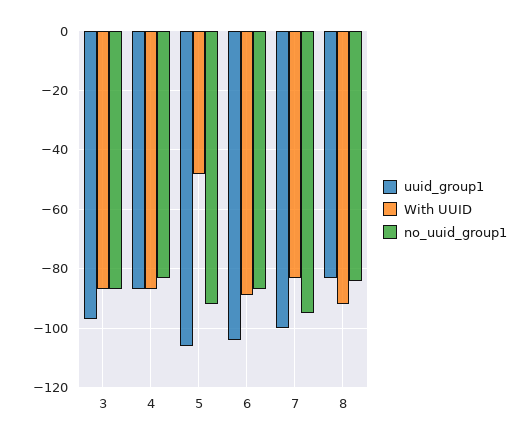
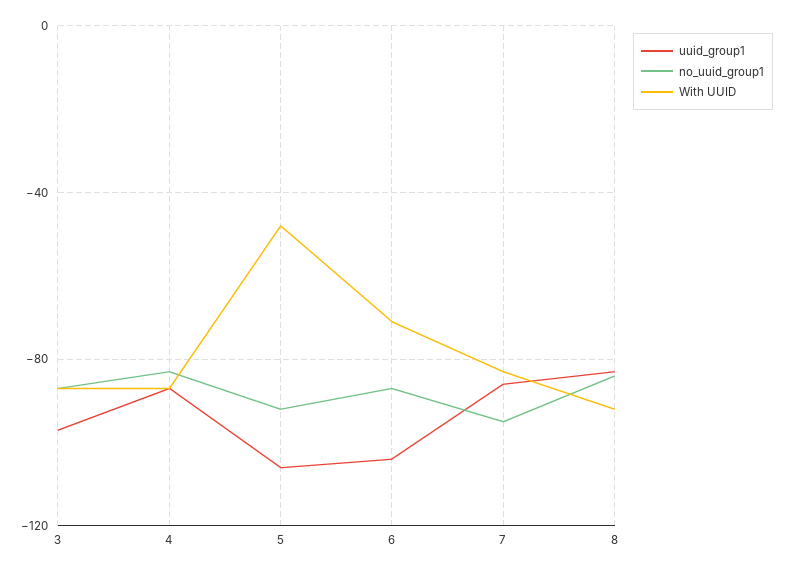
With UUID, 6: -90 -> -70
uuid_group1, 7: -100 -> -85

